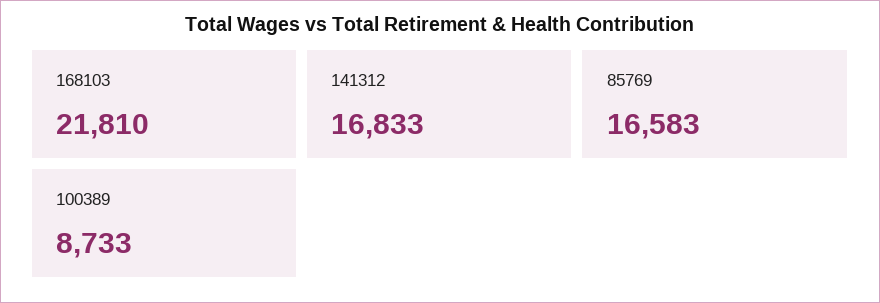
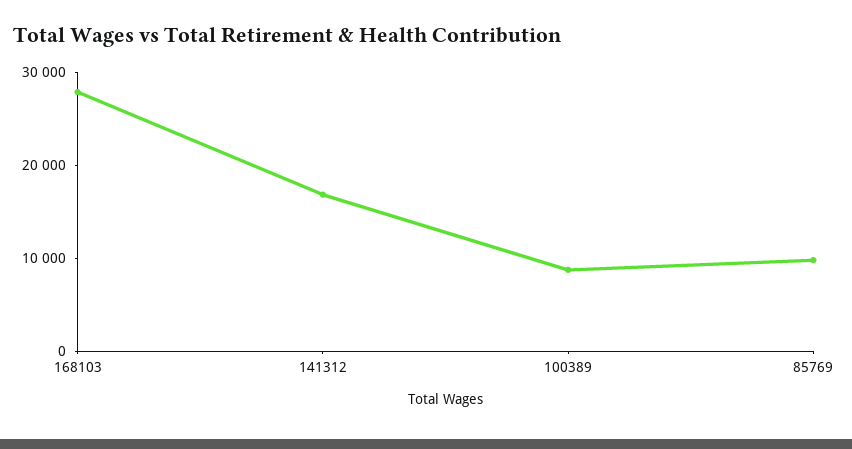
168103: 21810 -> 28000
85769: 16583 -> 10000

